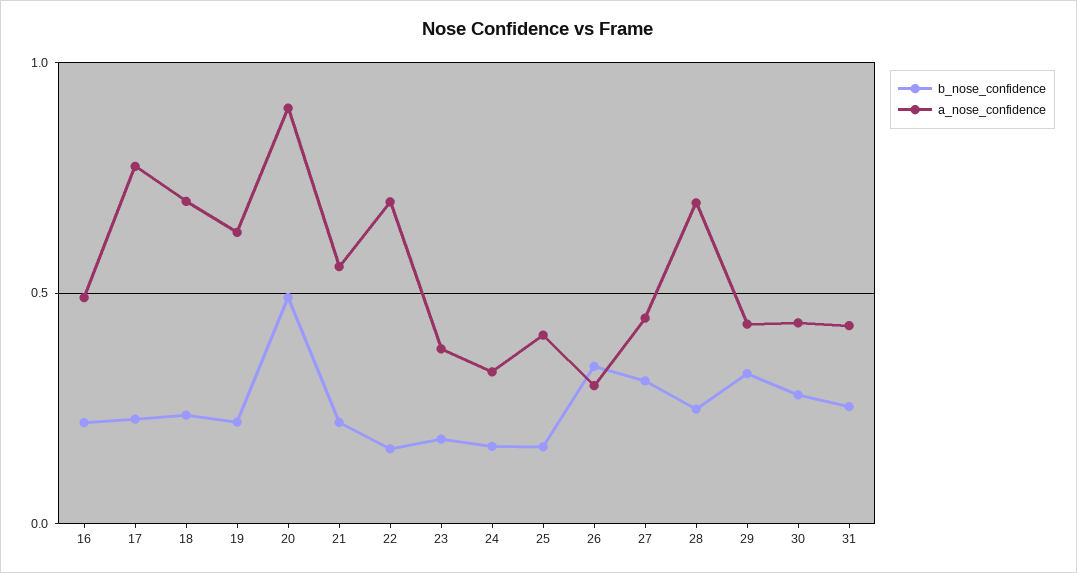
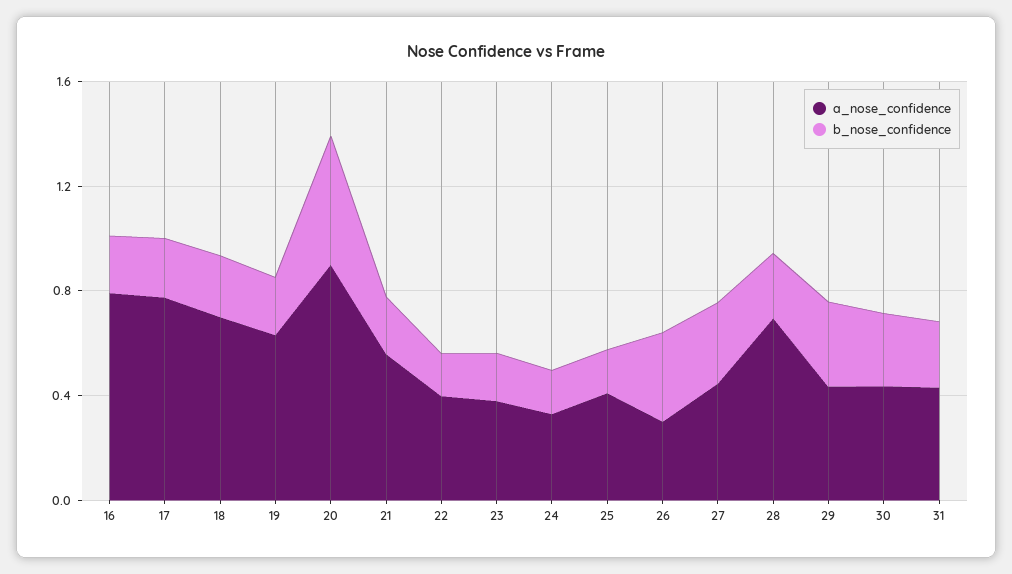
a_nose_confidence, 16: 0.5 -> 0.8
a_nose_confidence, 22: 0.7 -> 0.4

